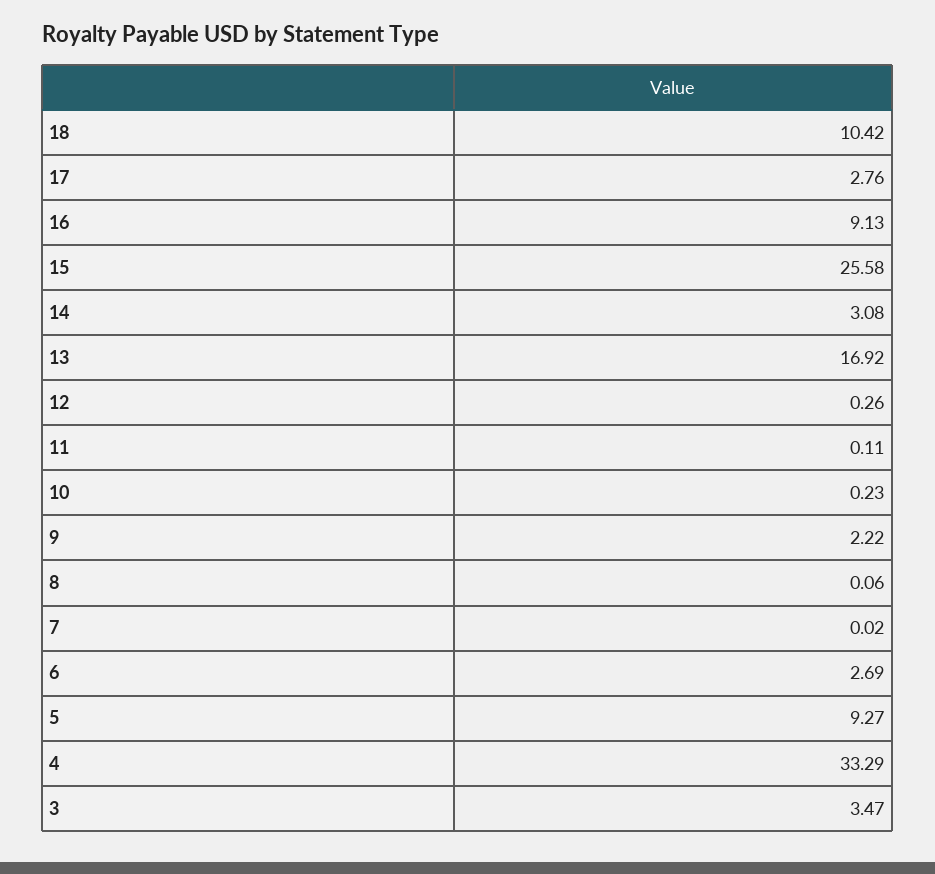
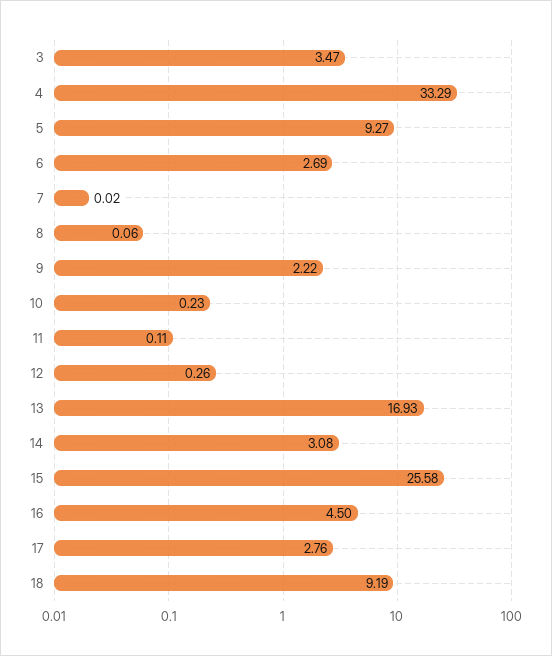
18: 10.42 -> 9.19
16: 9.13 -> 4.5
13: 16.92 -> 16.93

